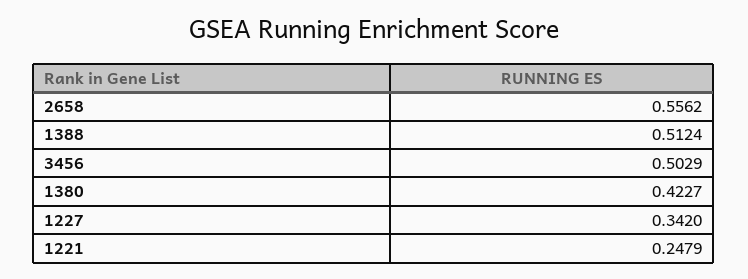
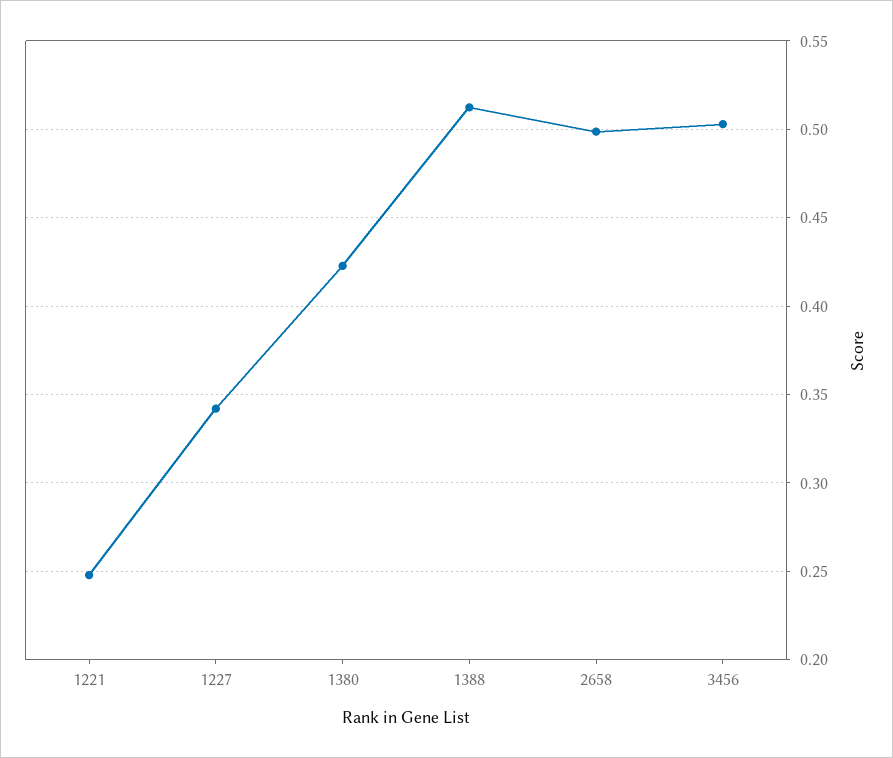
2658: 0.5562 -> 0.5

